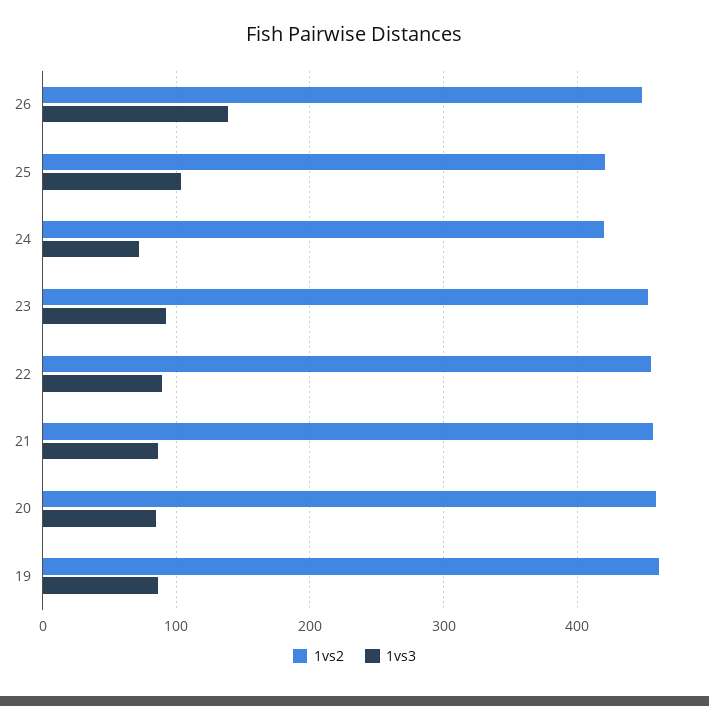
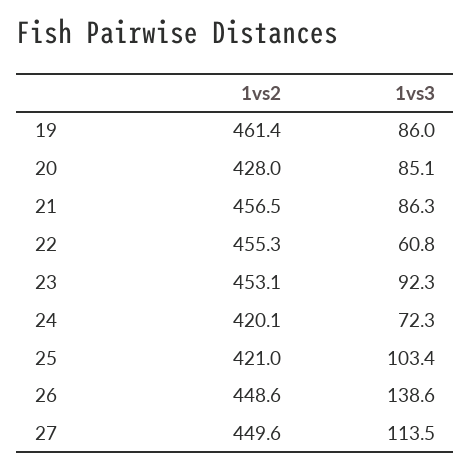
1vs3, 22: 90 -> 60.8
1vs2, 20: 460 -> 428
1vs2, 27: none -> 449.6
1vs3, 27: none -> 113.5

